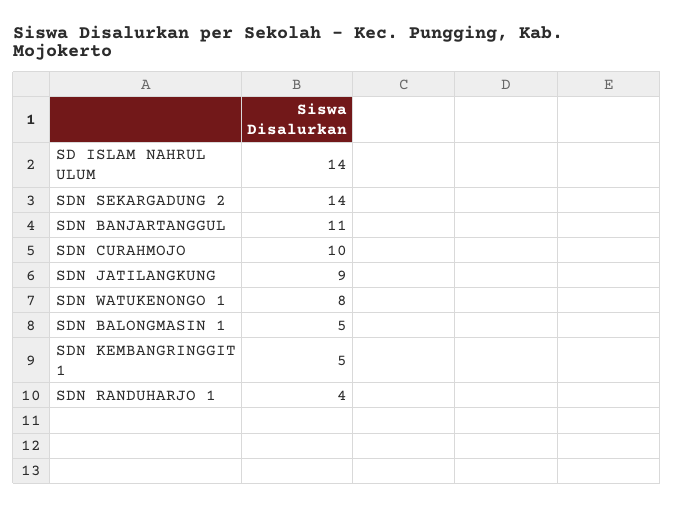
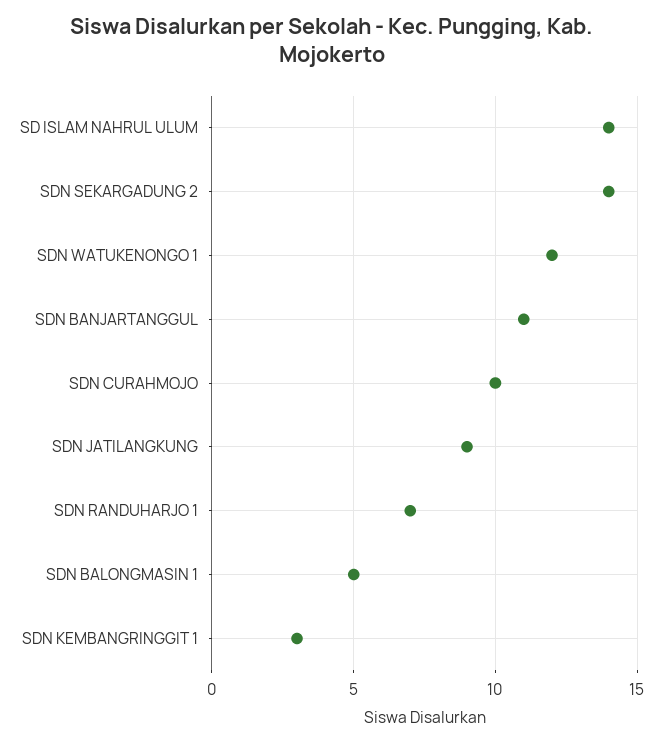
SDN WATUKENONGO 1: 8 -> 12
SDN KEMBANGRINGGIT 1: 5 -> 3
SDN RANDUHARJO 1: 4 -> 7

